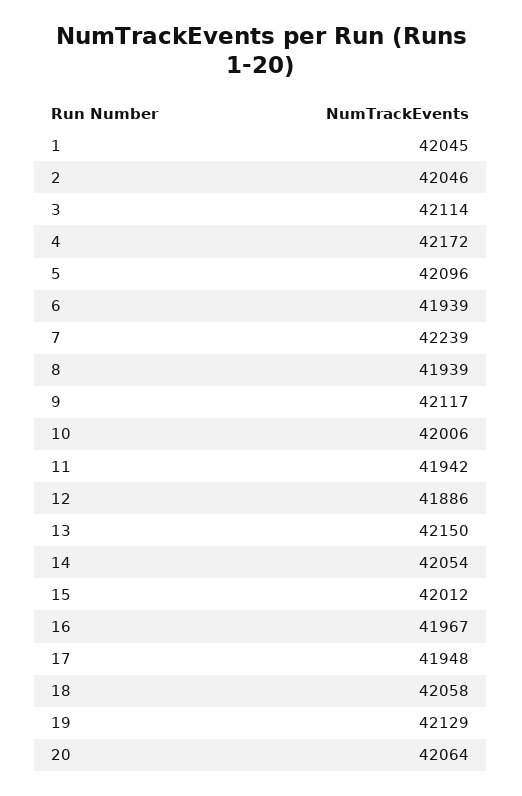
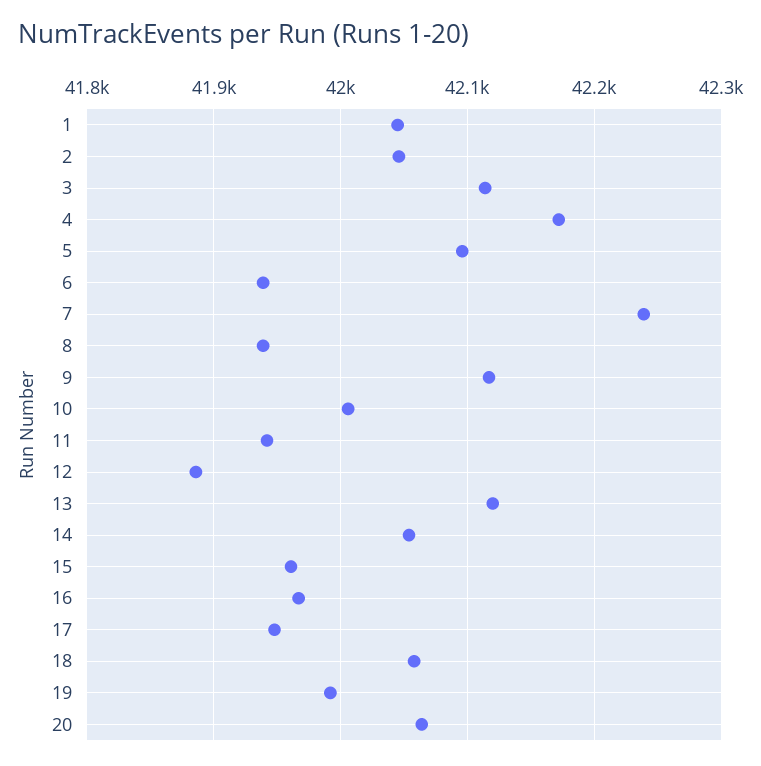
13: 42150 -> 42120
15: 42012 -> 41960
19: 42129 -> 41990

